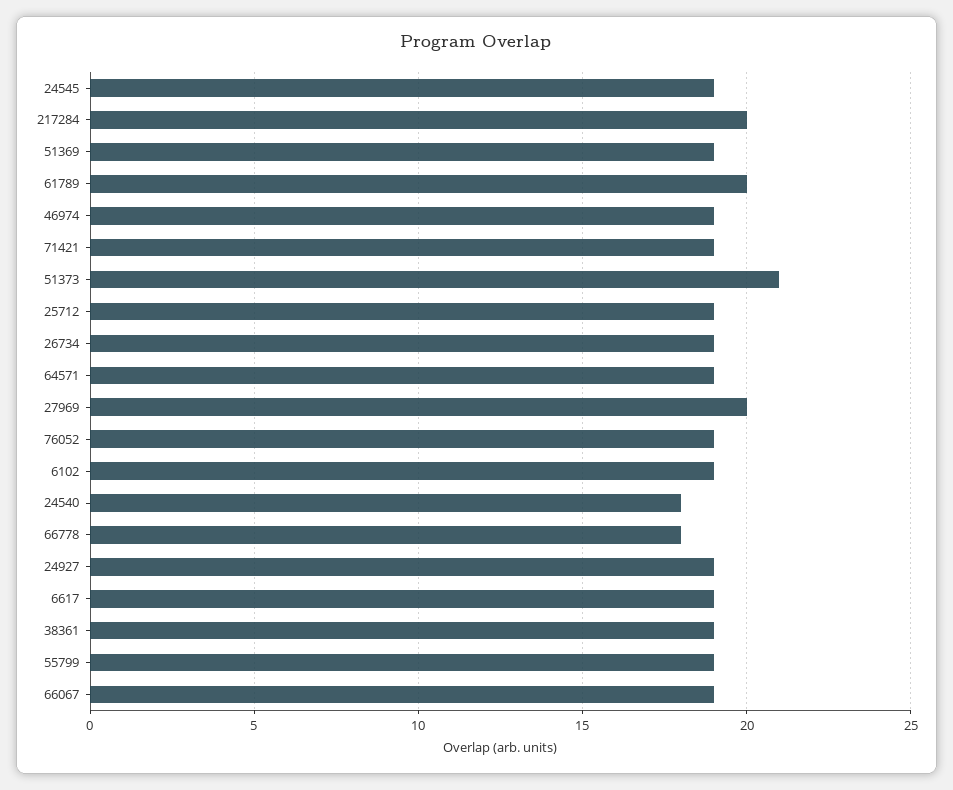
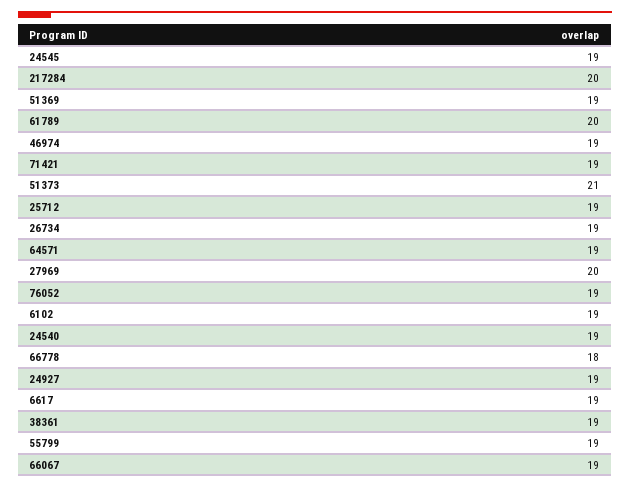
24540: 18 -> 19

